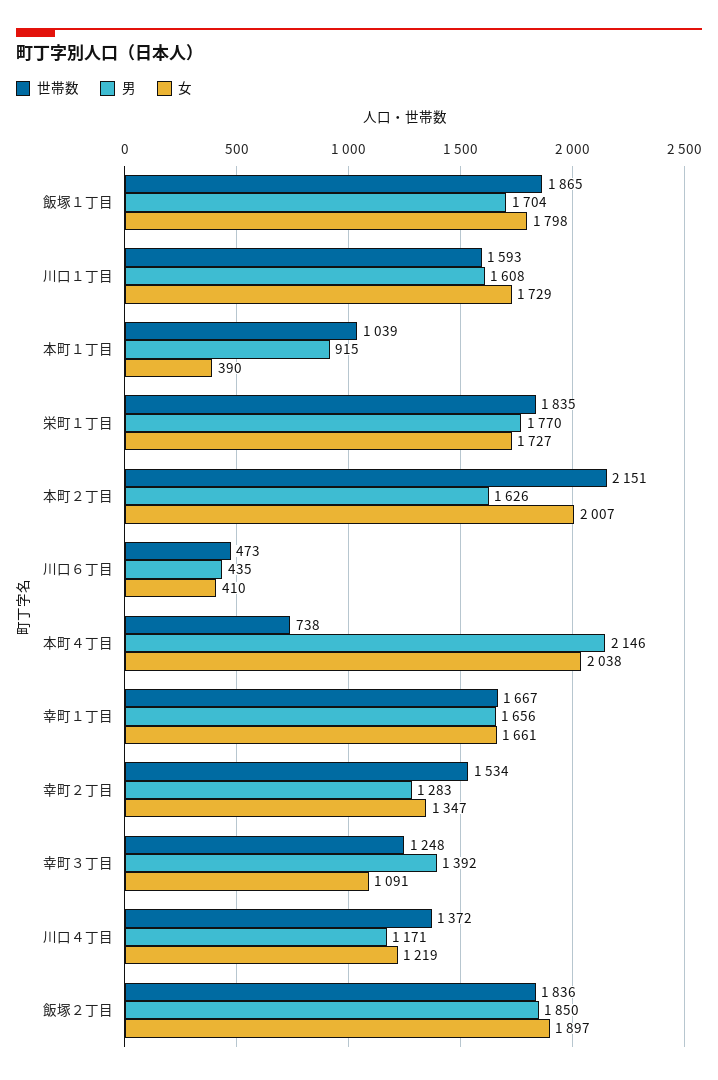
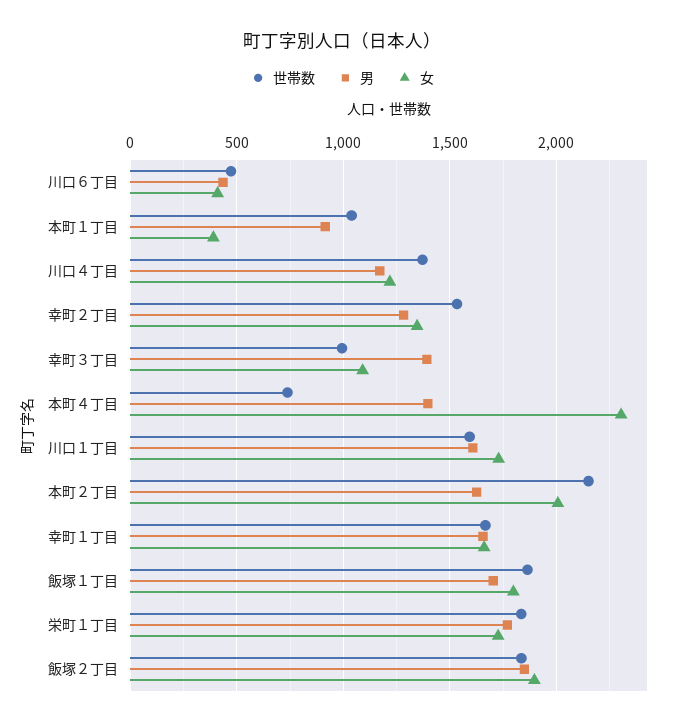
男, 本町４丁目: 2146 -> 1400
女, 本町４丁目: 2038 -> 2300
世帯数, 幸町３丁目: 1248 -> 1000

